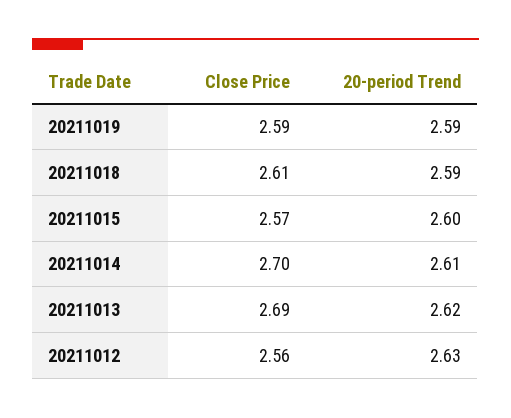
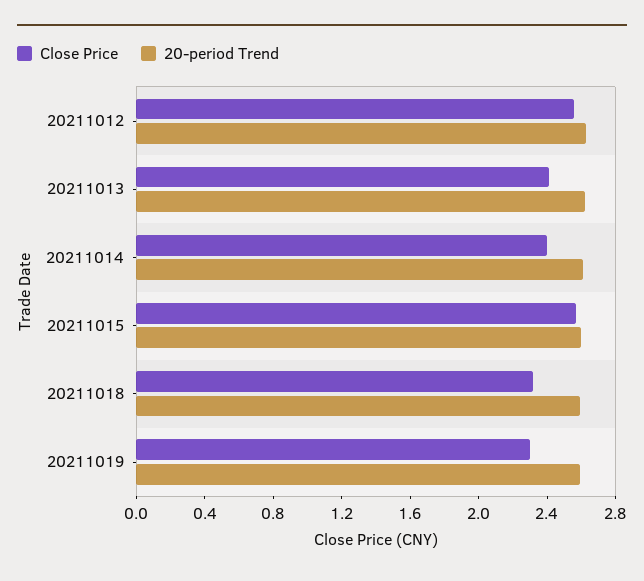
Close Price, 20211019: 2.59 -> 2.3
Close Price, 20211018: 2.61 -> 2.3
Close Price, 20211014: 2.7 -> 2.4
Close Price, 20211013: 2.69 -> 2.4

